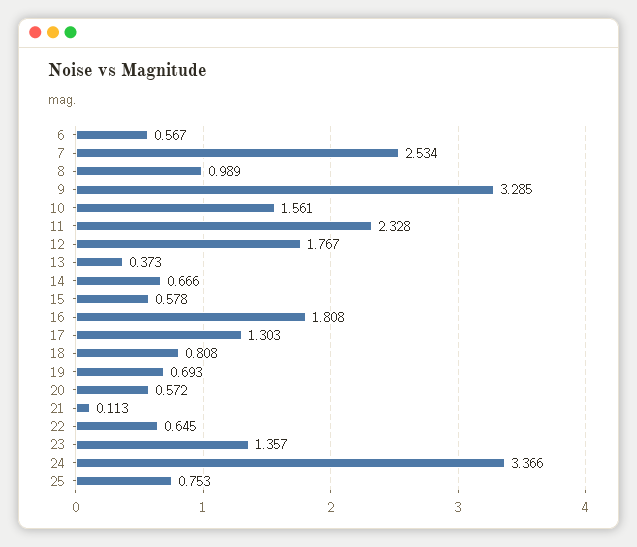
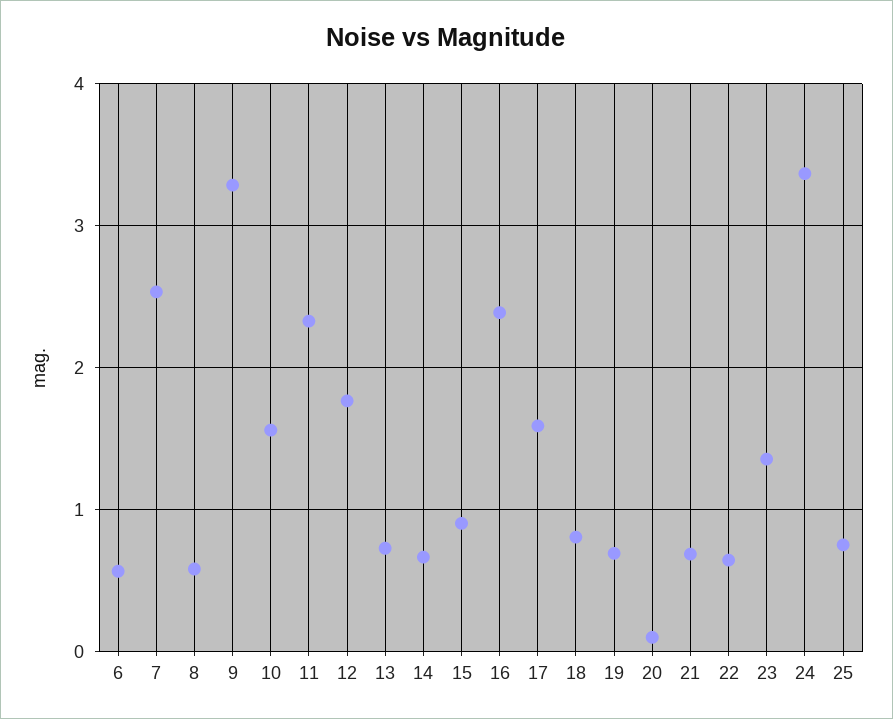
8: 0.989 -> 0.6
13: 0.373 -> 0.7
15: 0.578 -> 0.9
16: 1.808 -> 2.4
17: 1.303 -> 1.6
20: 0.572 -> 0.1
21: 0.113 -> 0.7

